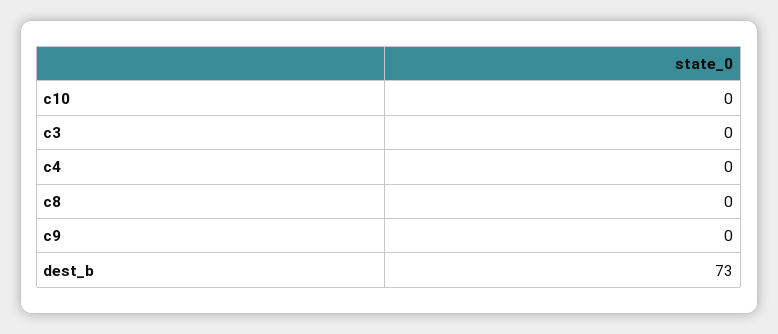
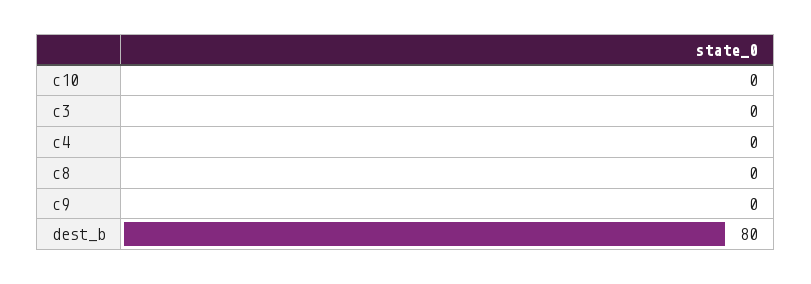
dest_b: 73 -> 80

